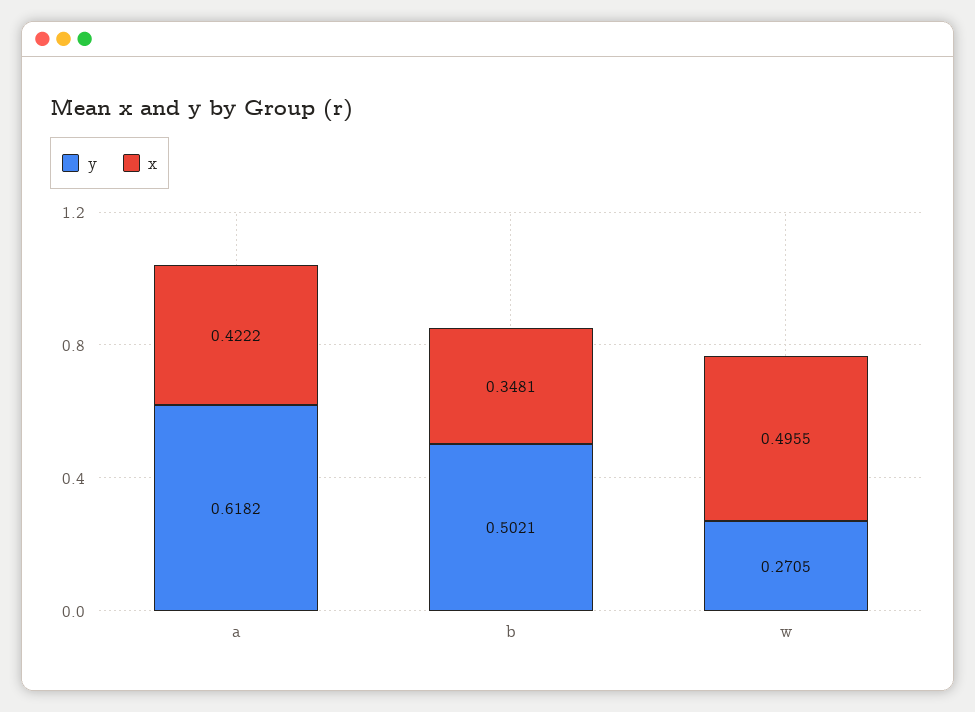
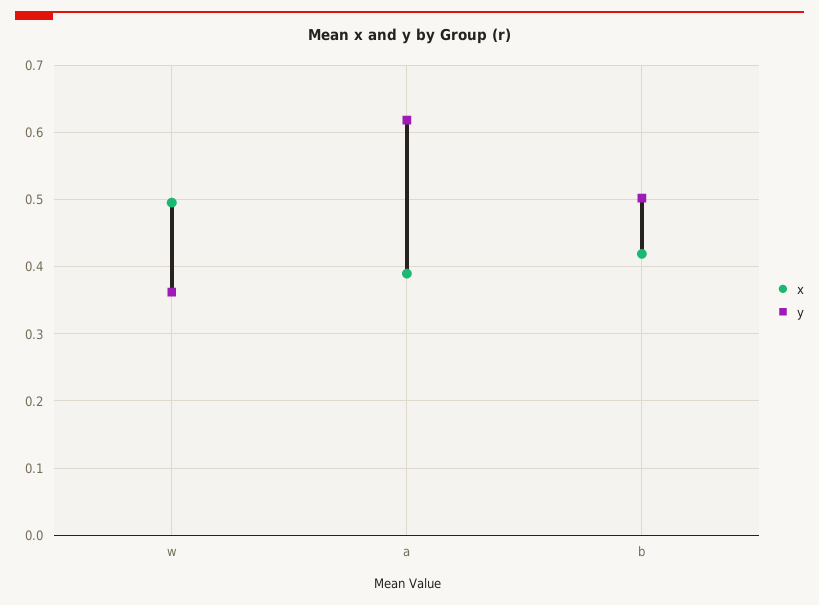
x, a: 0.4222 -> 0.39
x, b: 0.3481 -> 0.42
y, w: 0.2705 -> 0.36

